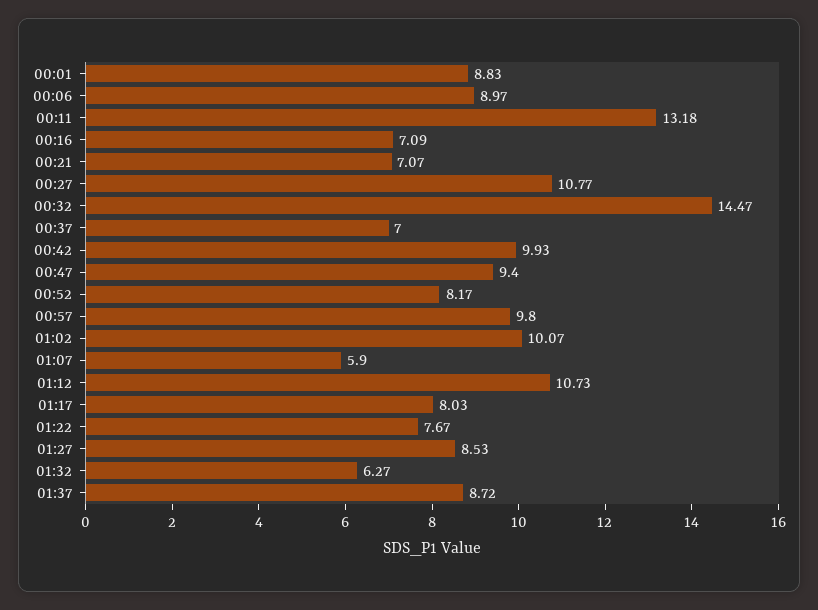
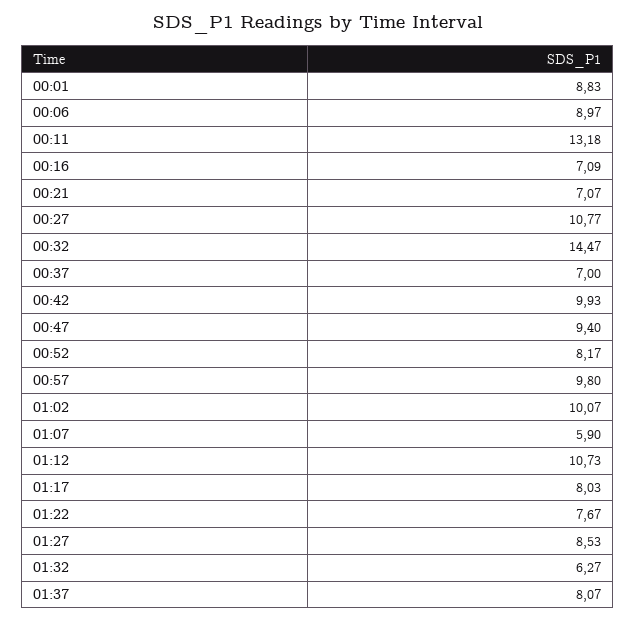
01:37: 8.72 -> 8.07

